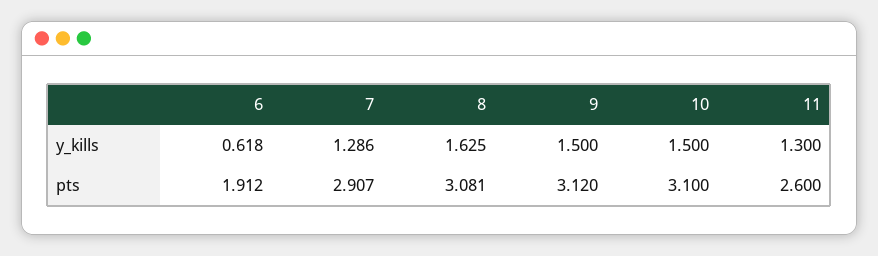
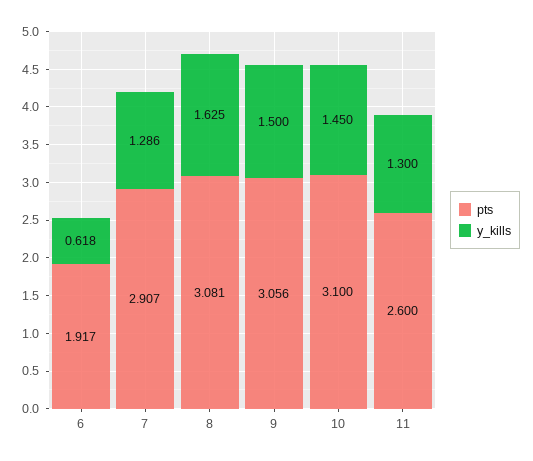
y_kills, 10: 1.5 -> 1.45
pts, 6: 1.912 -> 1.917
pts, 9: 3.12 -> 3.056

